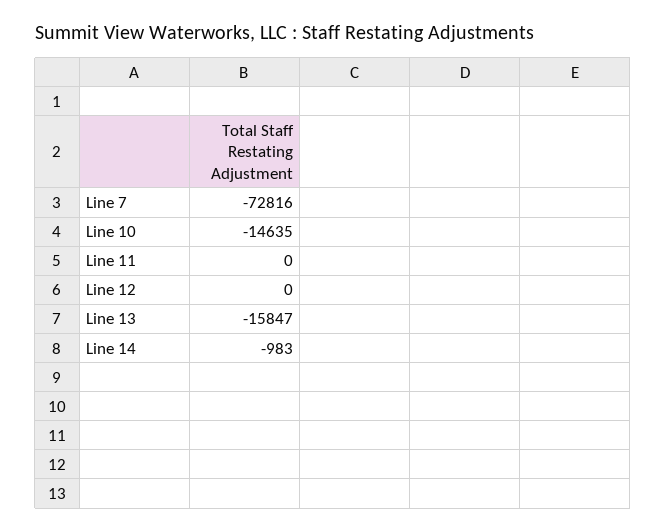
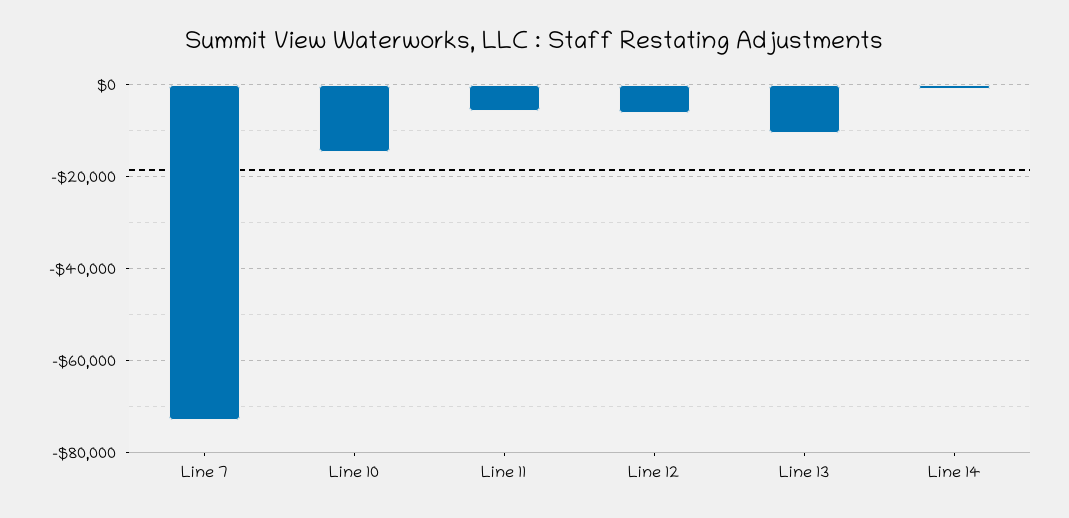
Line 11: 0 -> -6000
Line 12: 0 -> -6000
Line 13: -15847 -> -10000

